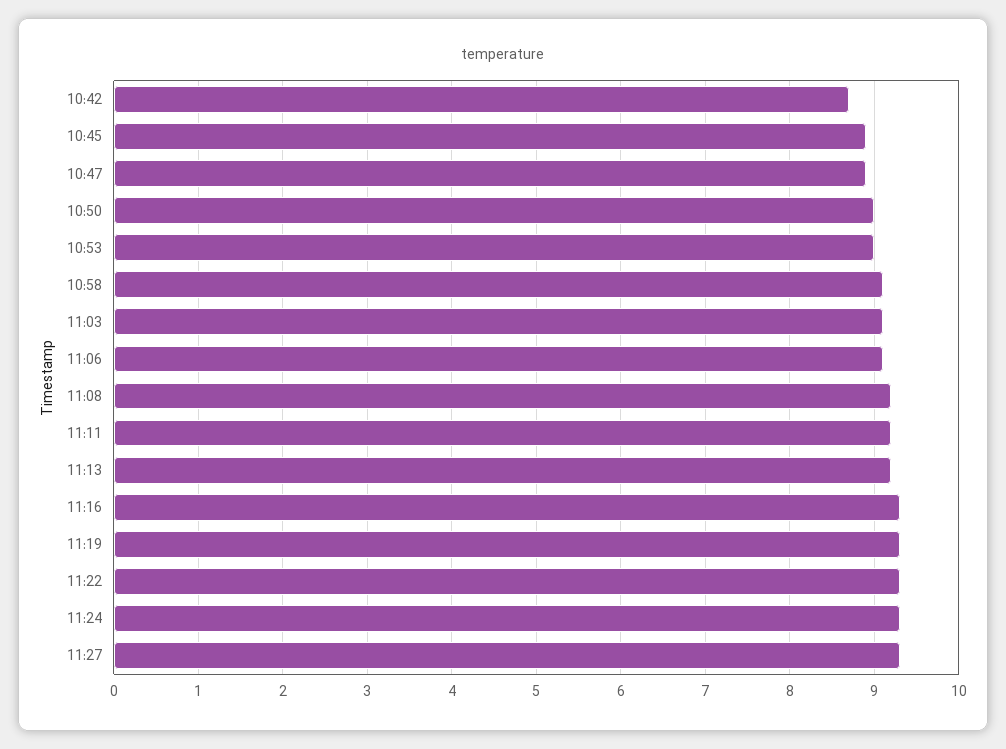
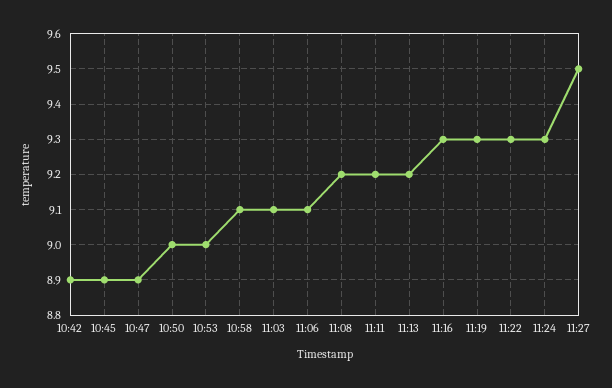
10:42: 8.7 -> 8.9
11:27: 9.3 -> 9.5

